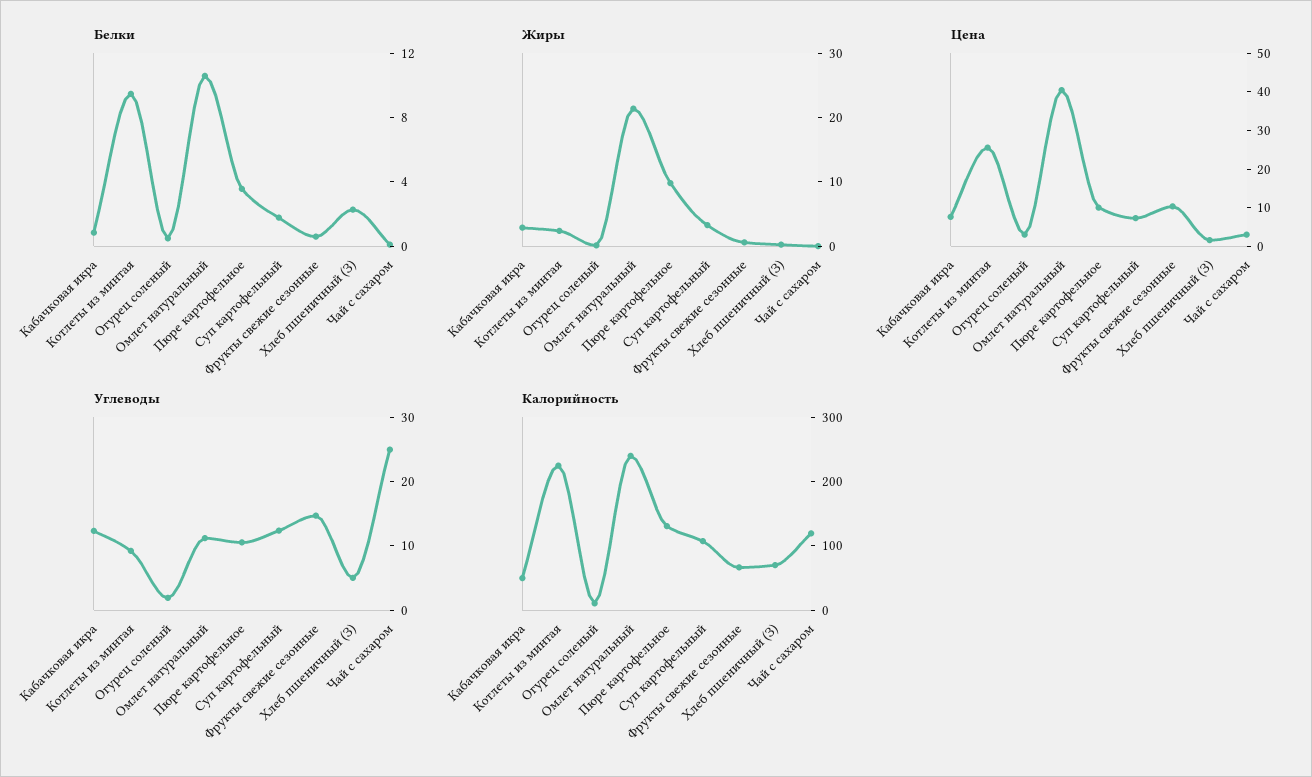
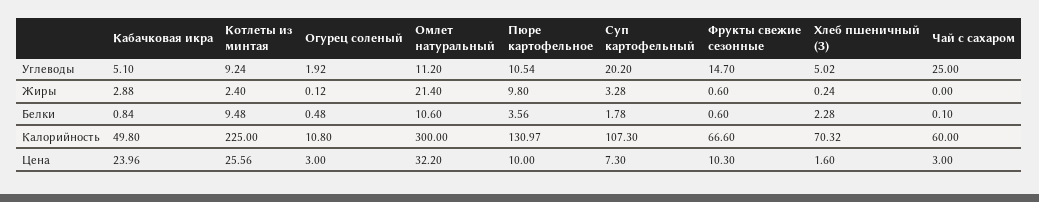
Цена, Кабачковая икра: 7.5 -> 23.96
Цена, Омлет натуральный: 40 -> 32.2
Углеводы, Кабачковая икра: 12 -> 5.1
Углеводы, Суп картофельный: 12 -> 20.2
Калорийность, Омлет натуральный: 240 -> 300
Калорийность, Чай с сахаром: 120 -> 60

